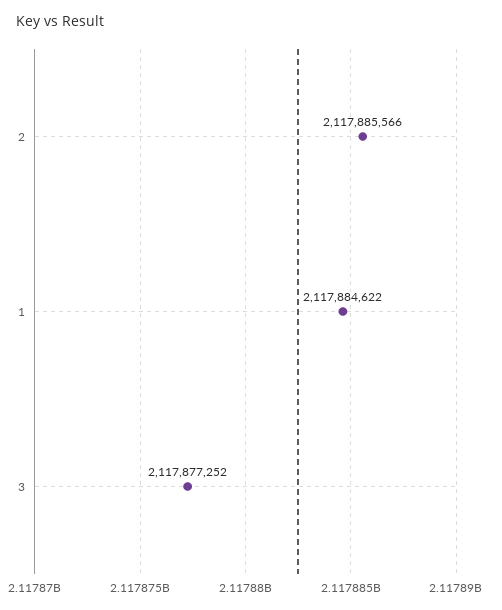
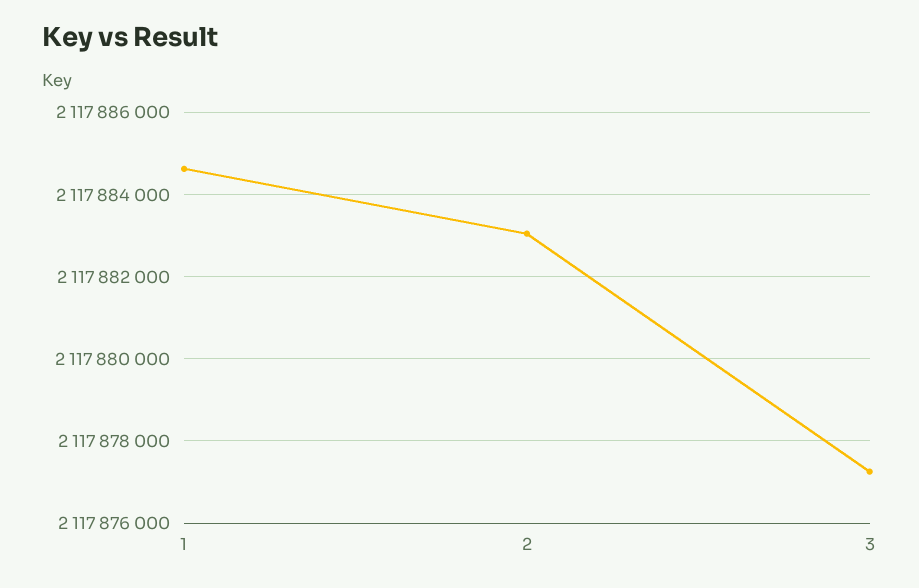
2: 2117885566 -> 2117883000

